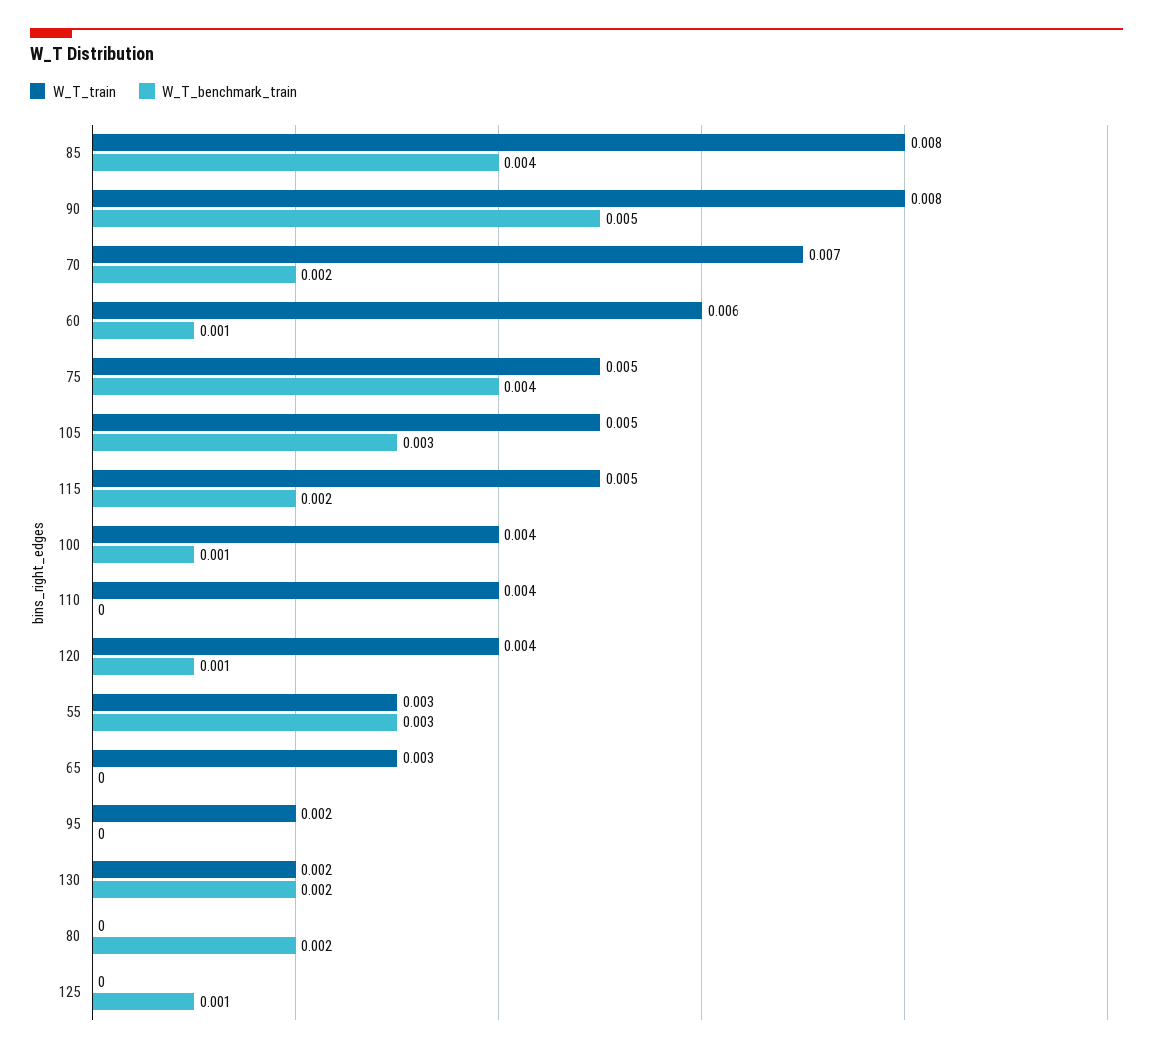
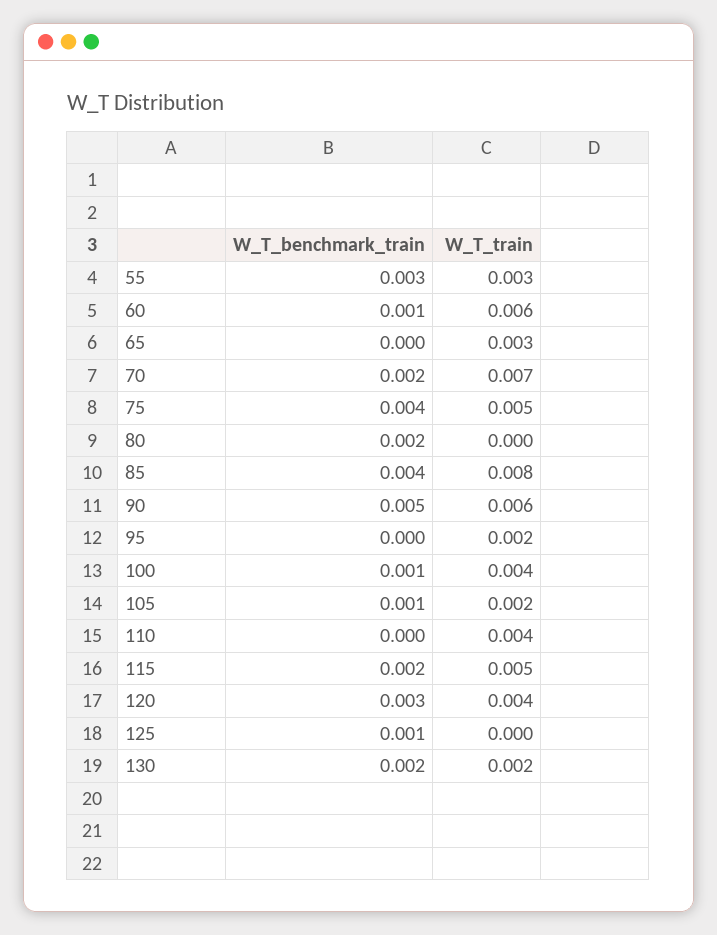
W_T_train, 90: 0.008 -> 0.006
W_T_train, 105: 0.005 -> 0.002
W_T_benchmark_train, 105: 0.003 -> 0.001
W_T_benchmark_train, 120: 0.001 -> 0.003

